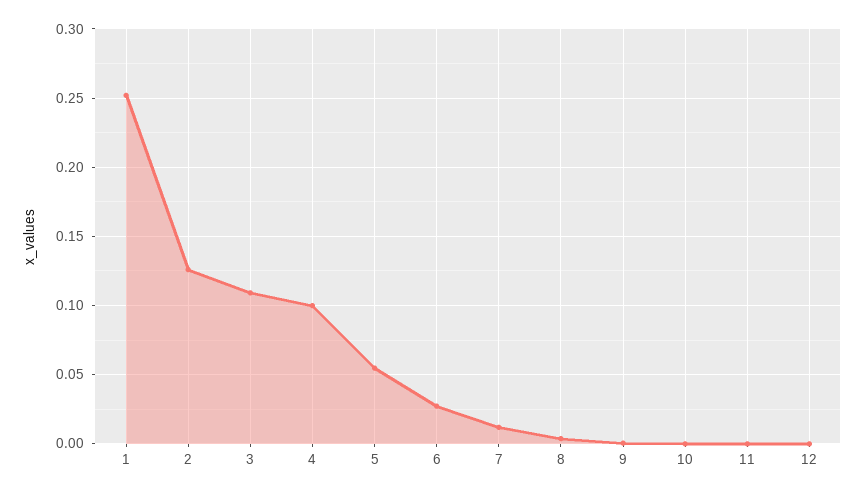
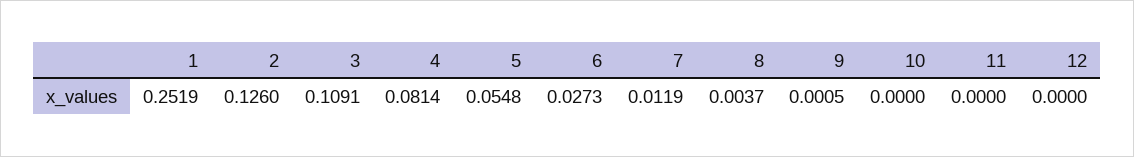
4: 0.1 -> 0.0814

